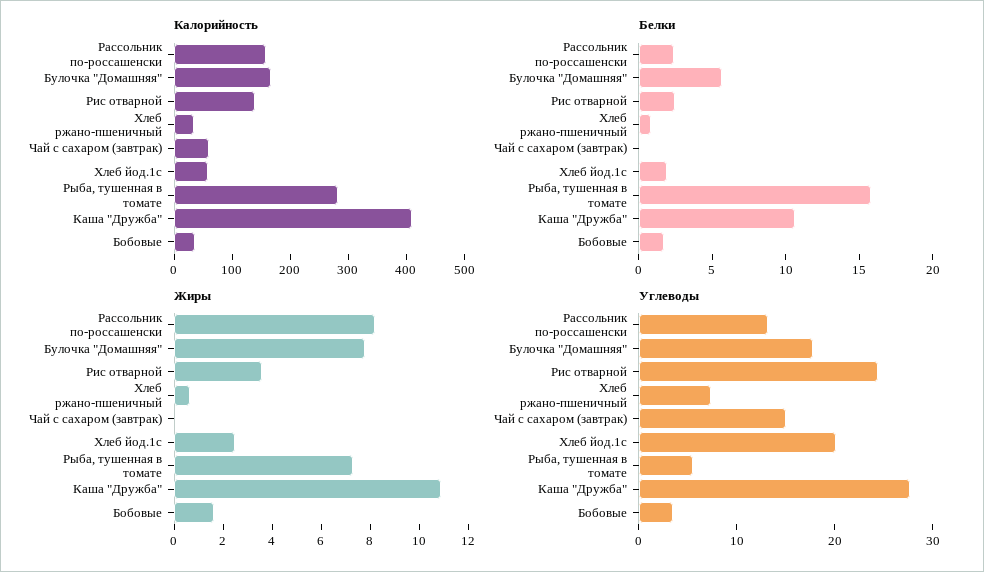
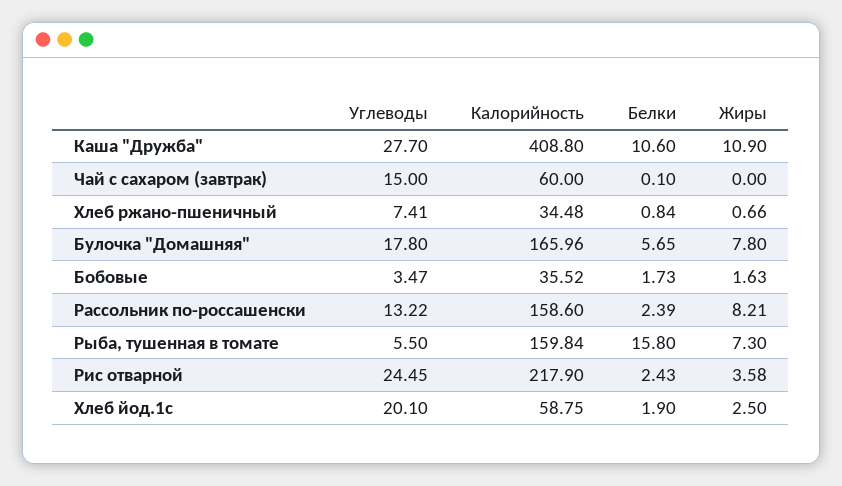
Калорийность, Рис отварной: 140 -> 217.9
Калорийность, Рыба, тушенная в томате: 280 -> 159.84

